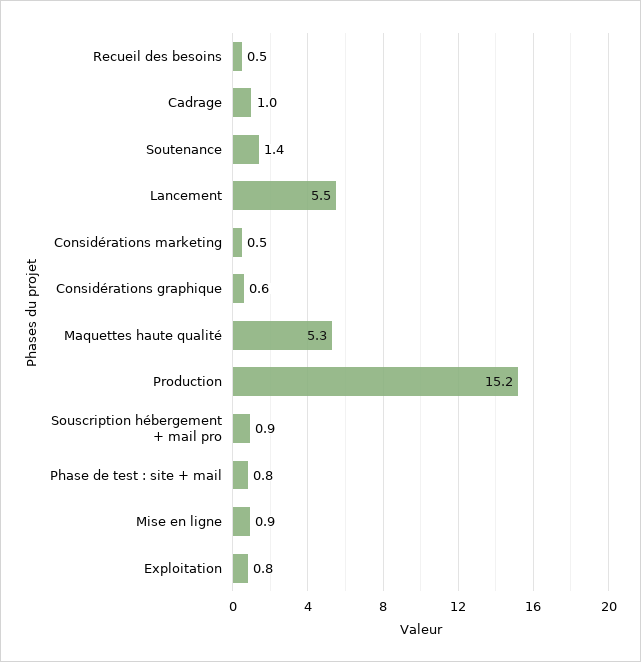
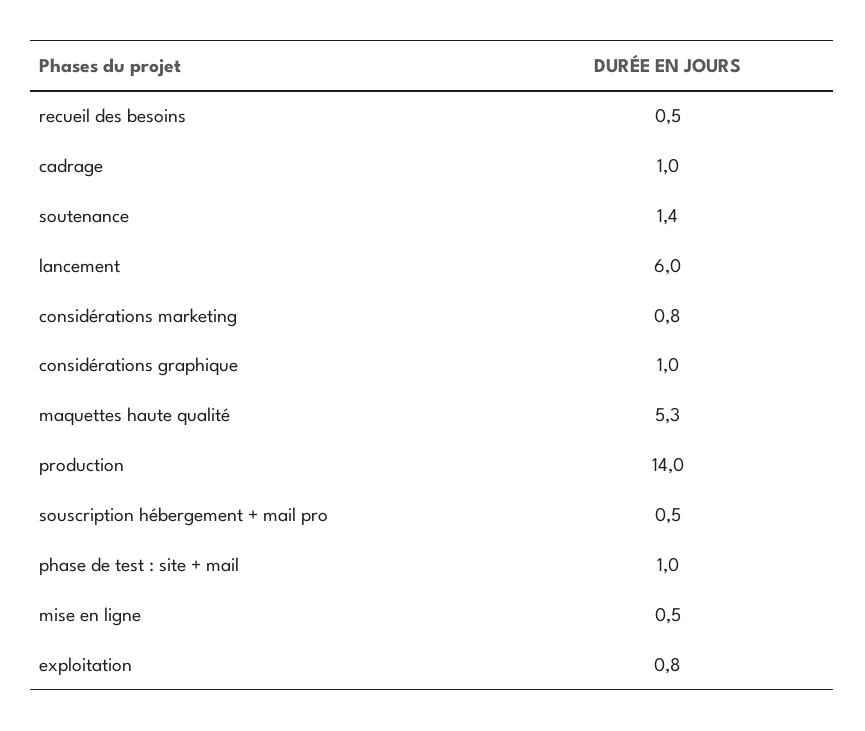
Lancement: 5.5 -> 6
Considérations marketing: 0.5 -> 0.8
Considérations graphique: 0.6 -> 1
Production: 15.2 -> 14
Souscription hébergement + mail pro: 0.9 -> 0.5
Phase de test : site + mail: 0.8 -> 1
Mise en ligne: 0.9 -> 0.5

